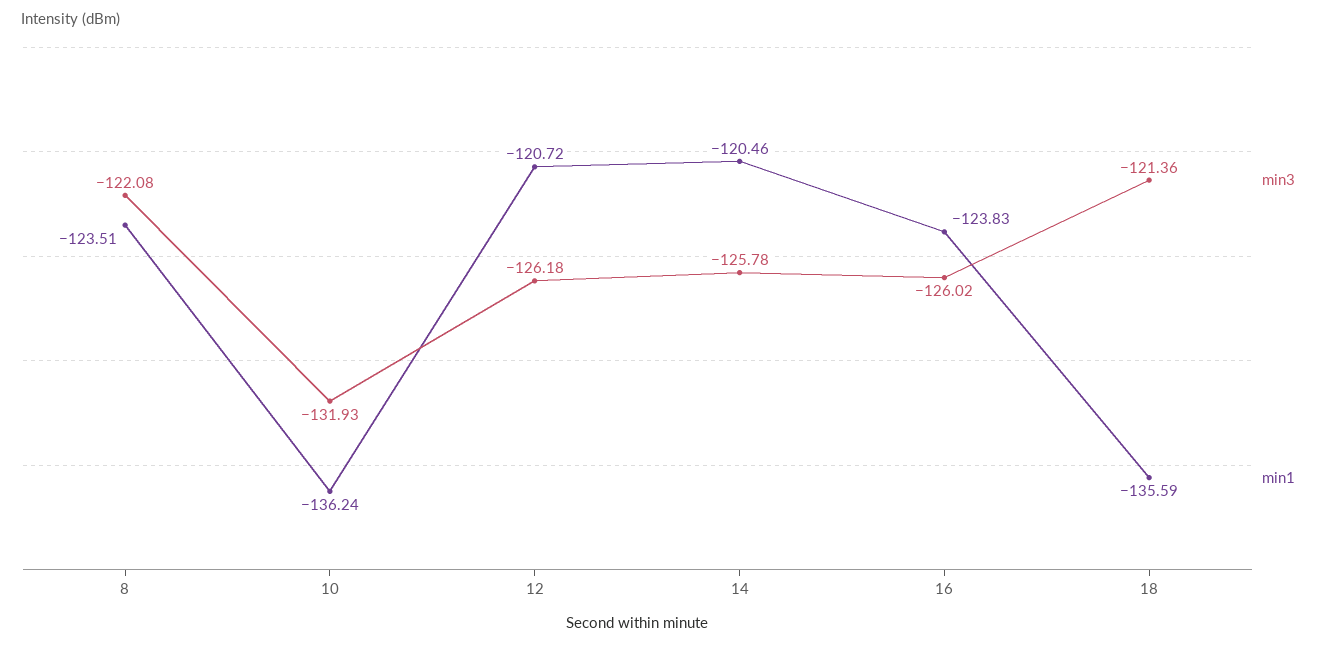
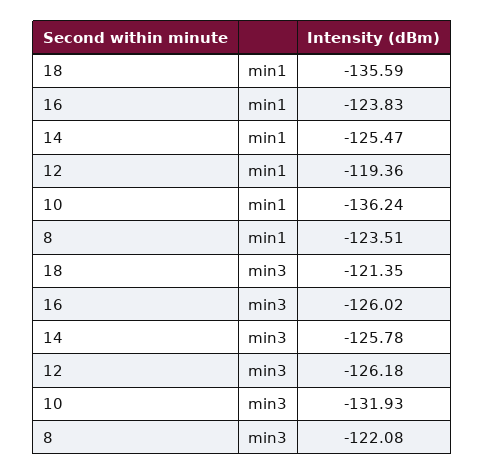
min1, 12: -120.72 -> -119.36
min1, 14: -120.46 -> -125.47
min3, 18: -121.36 -> -121.35

